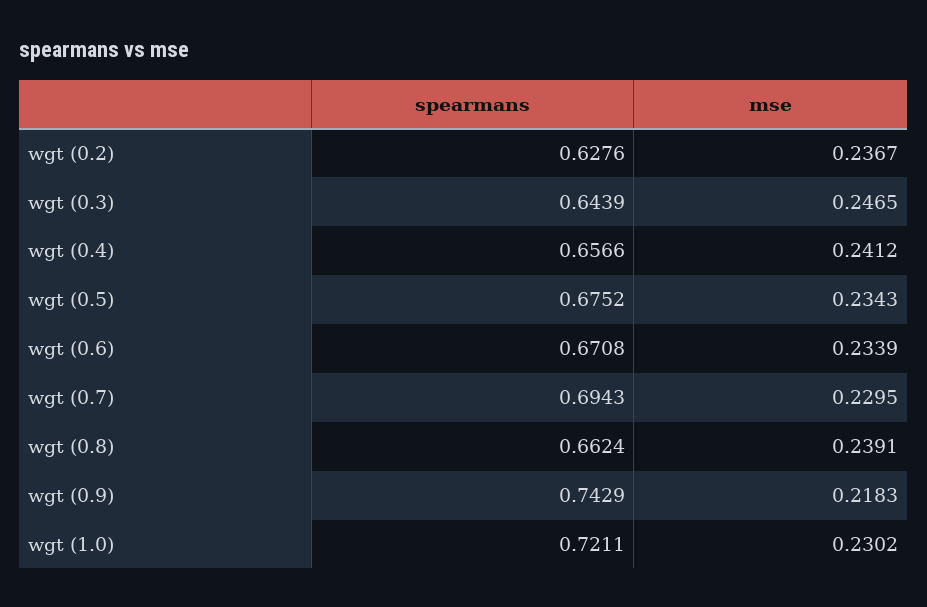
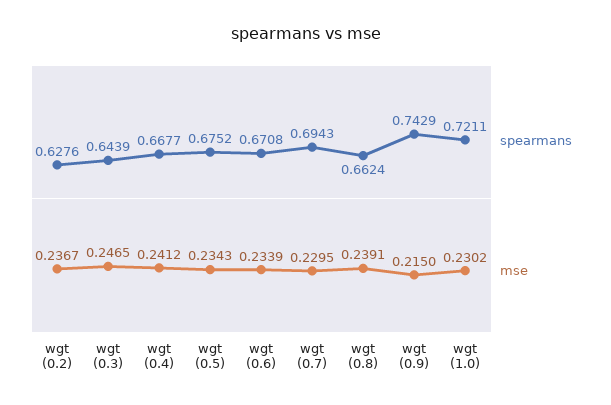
spearmans, wgt (0.4): 0.6566 -> 0.6677
mse, wgt (0.9): 0.2183 -> 0.215

